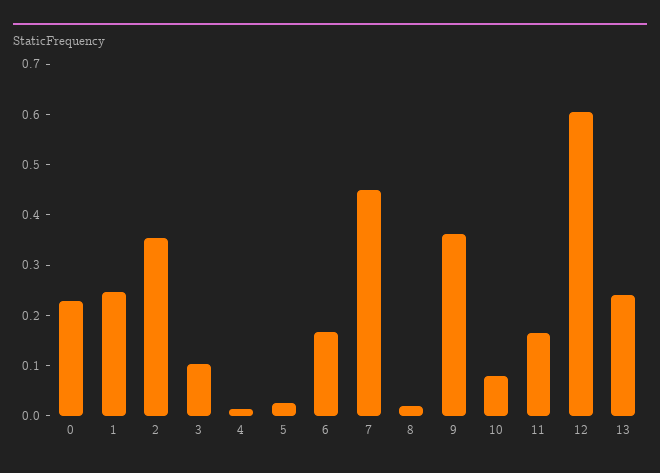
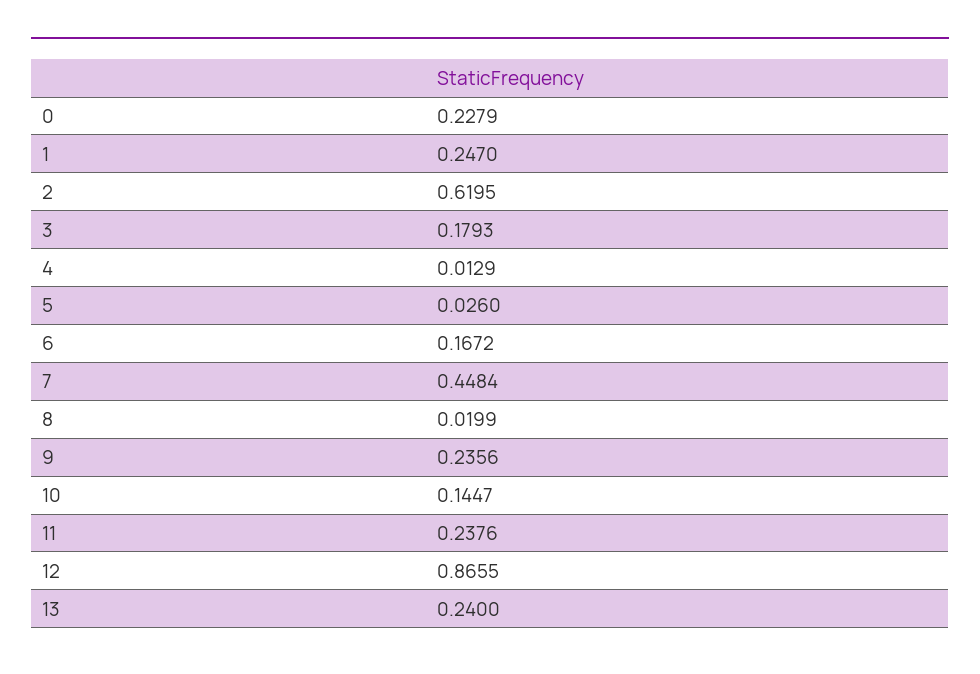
2: 0.36 -> 0.6195
3: 0.1 -> 0.1793
9: 0.36 -> 0.2356
10: 0.08 -> 0.1447
11: 0.16 -> 0.2376
12: 0.6 -> 0.8655

